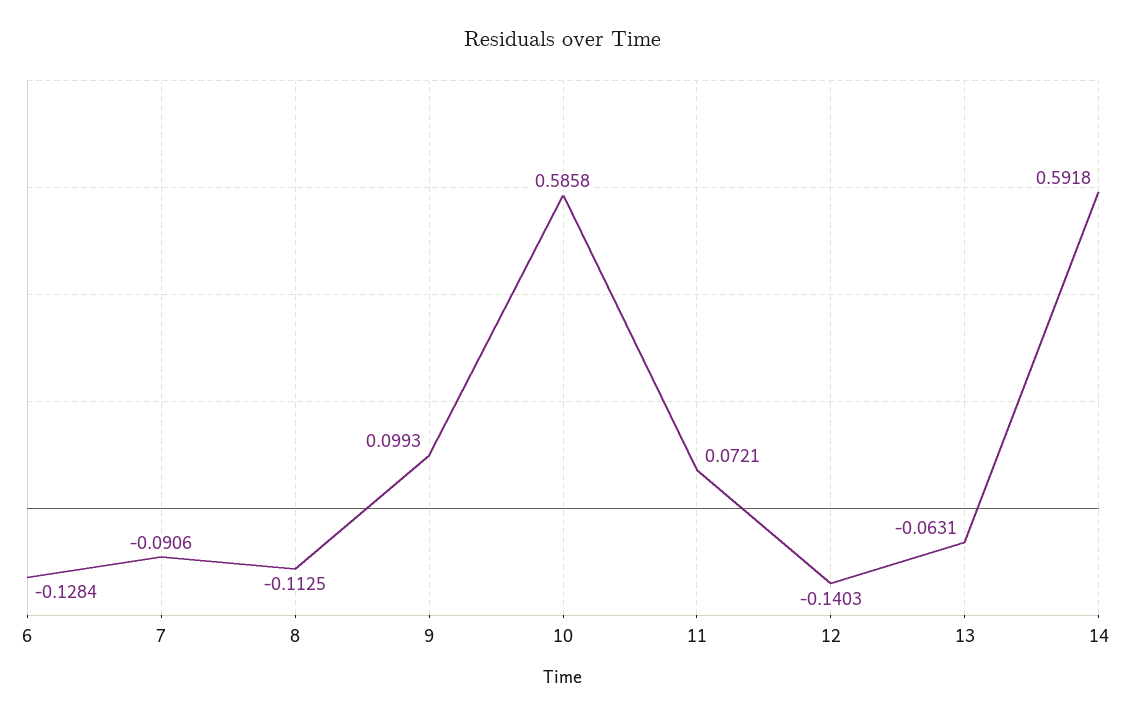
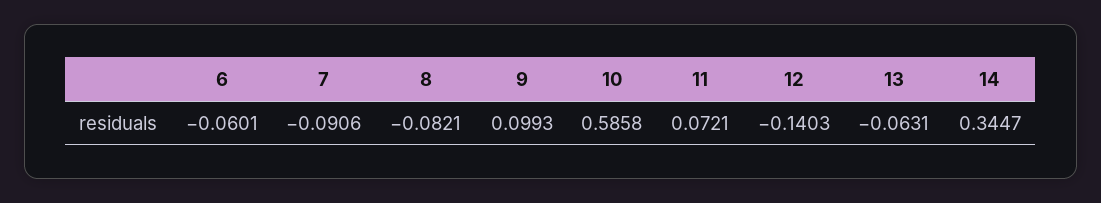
6: -0.1284 -> -0.0601
8: -0.1125 -> -0.0821
14: 0.5918 -> 0.3447

